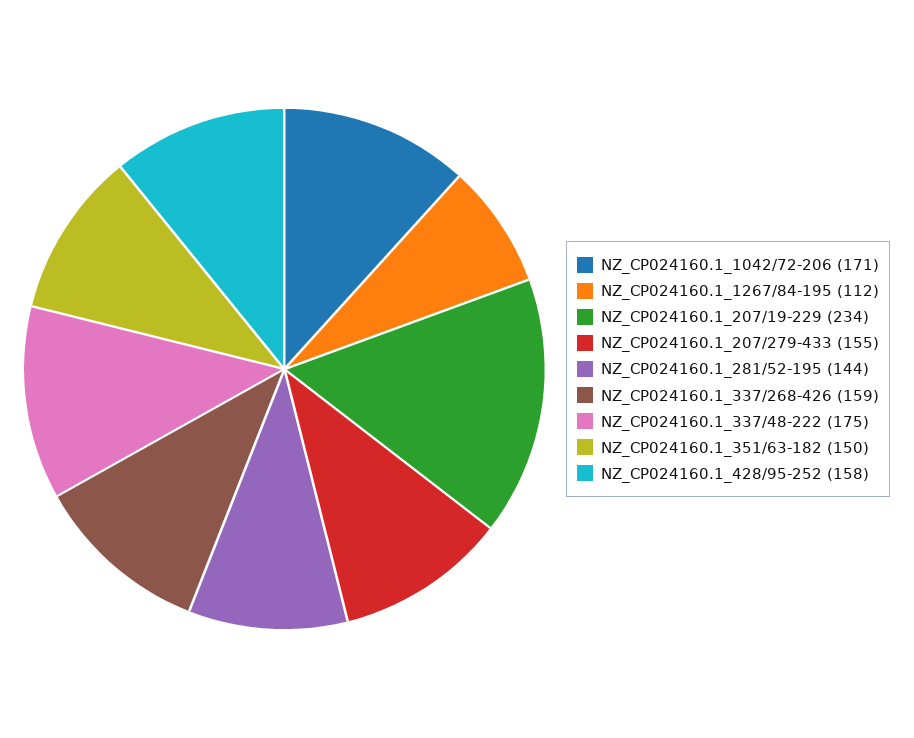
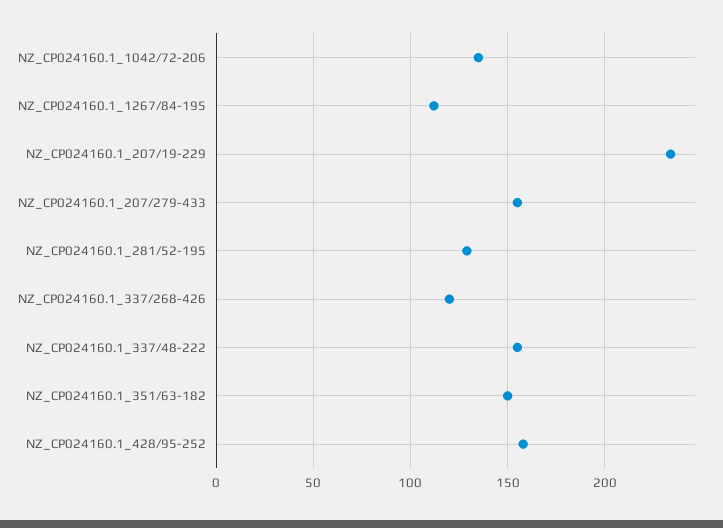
NZ_CP024160.1_1042/72-206: 171 -> 135
NZ_CP024160.1_281/52-195: 144 -> 130
NZ_CP024160.1_337/268-426: 159 -> 120
NZ_CP024160.1_337/48-222: 175 -> 155

